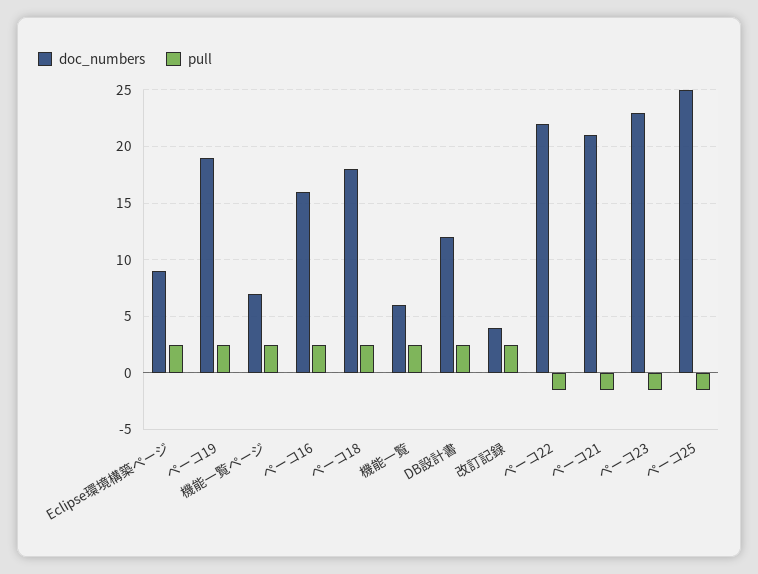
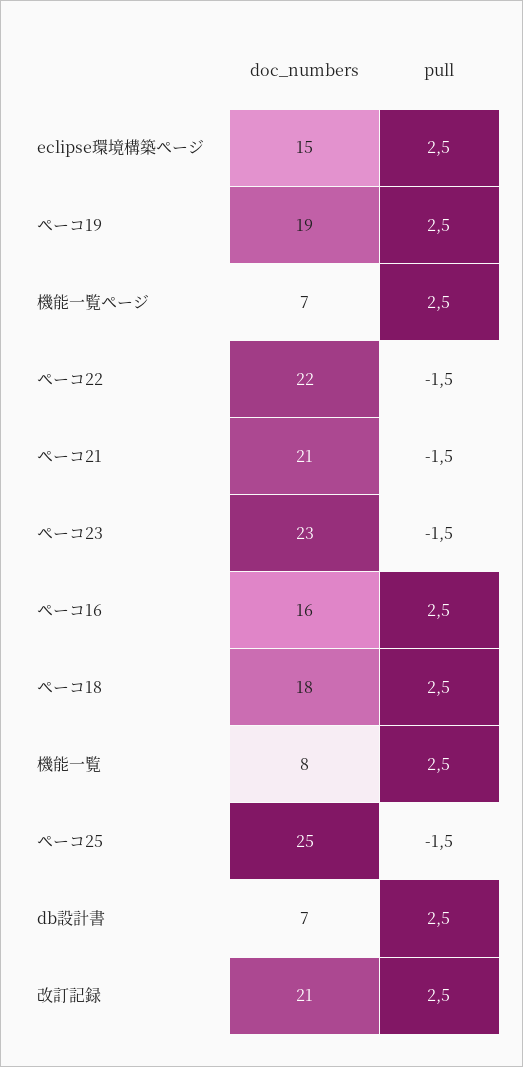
doc_numbers, Eclipse環境構築ページ: 9 -> 15
doc_numbers, 機能一覧: 6 -> 8
doc_numbers, DB設計書: 12 -> 7
doc_numbers, 改訂記録: 4 -> 21

